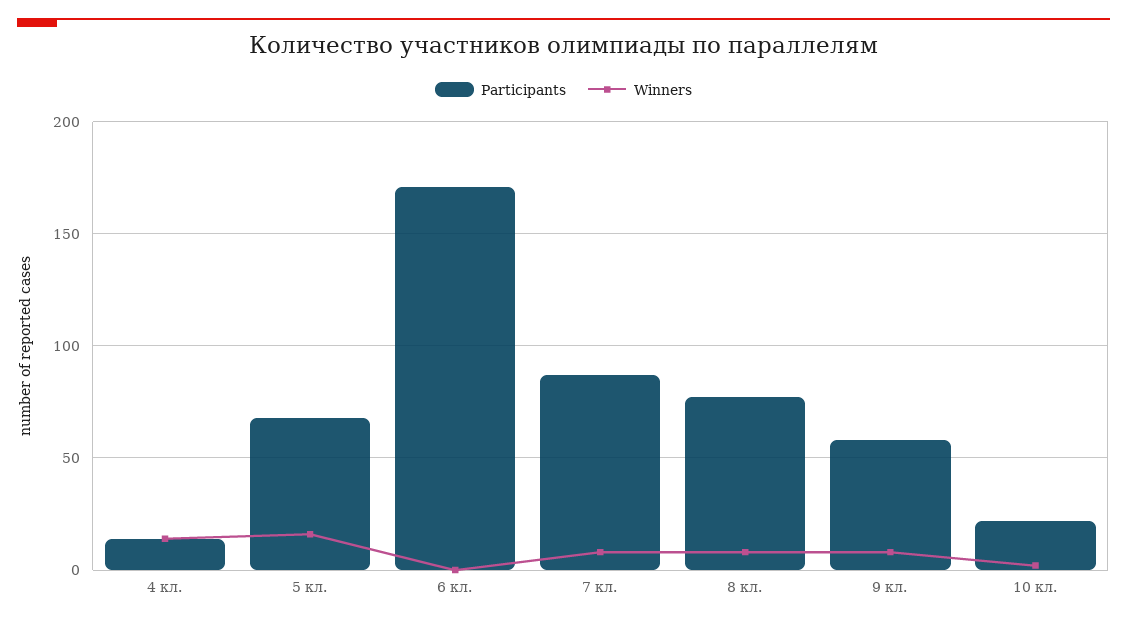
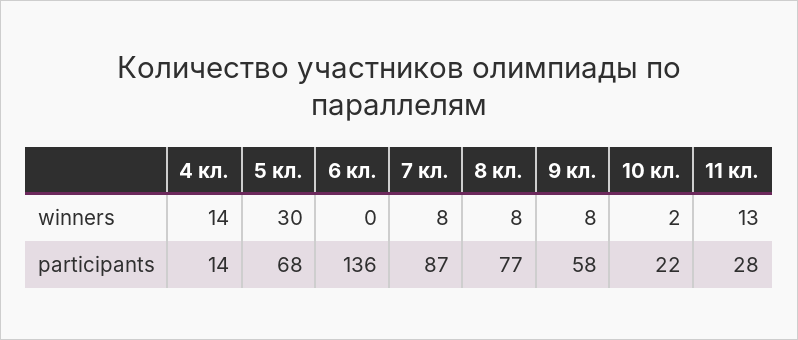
Winners, 5 кл.: 15 -> 30
Participants, 6 кл.: 170 -> 136
Winners, 11 кл.: none -> 13
Participants, 11 кл.: none -> 28

